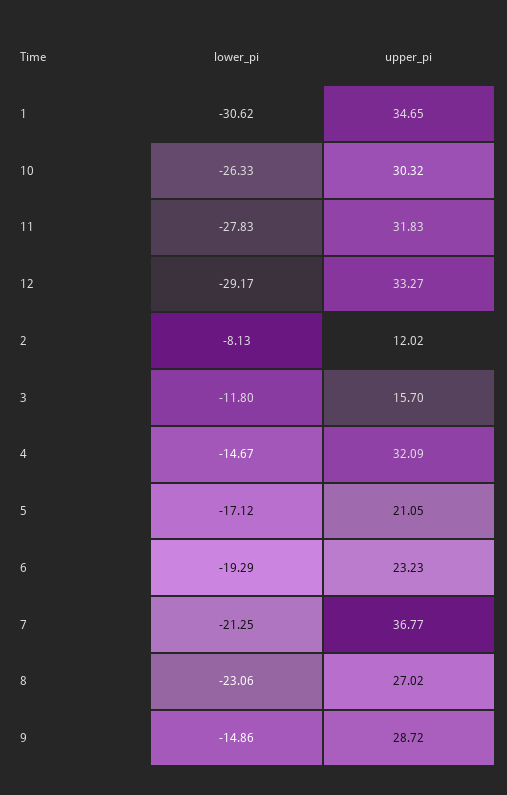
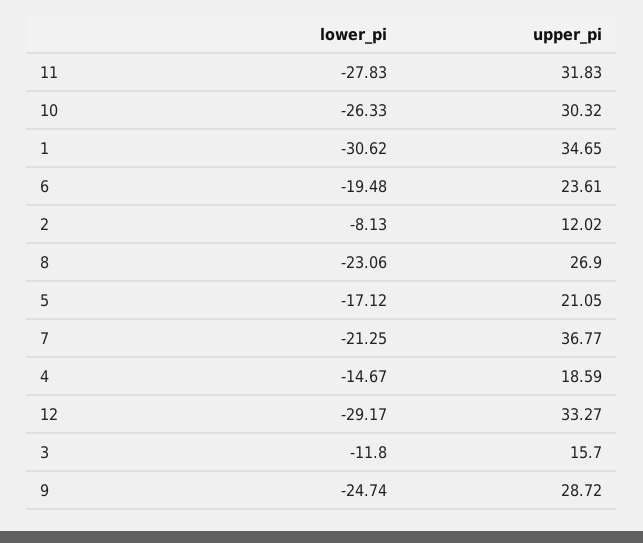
upper_pi, 4: 32.09 -> 18.59
lower_pi, 6: -19.29 -> -19.48
upper_pi, 6: 23.23 -> 23.61
upper_pi, 8: 27.02 -> 26.9
lower_pi, 9: -14.86 -> -24.74

